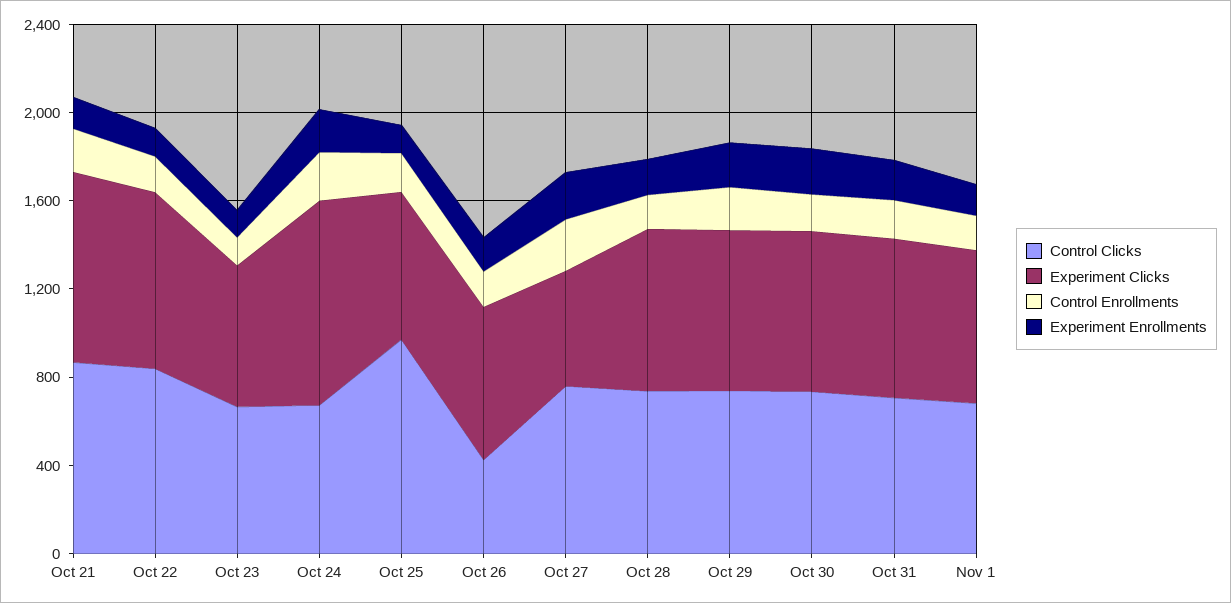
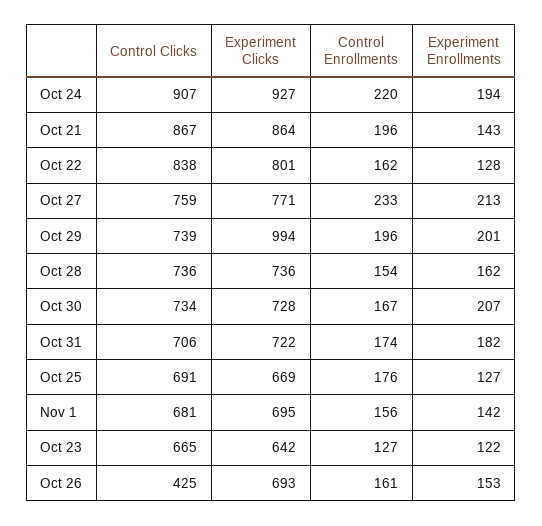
Control Clicks, Oct 24: 700 -> 907
Control Clicks, Oct 25: 1000 -> 691
Experiment Clicks, Oct 27: 500 -> 771
Experiment Clicks, Oct 29: 700 -> 994

